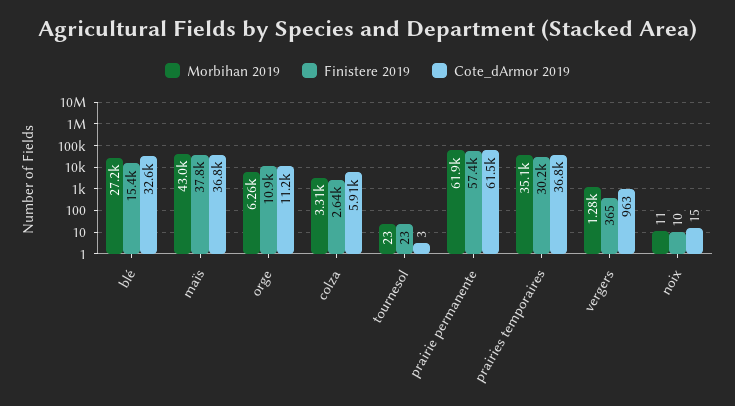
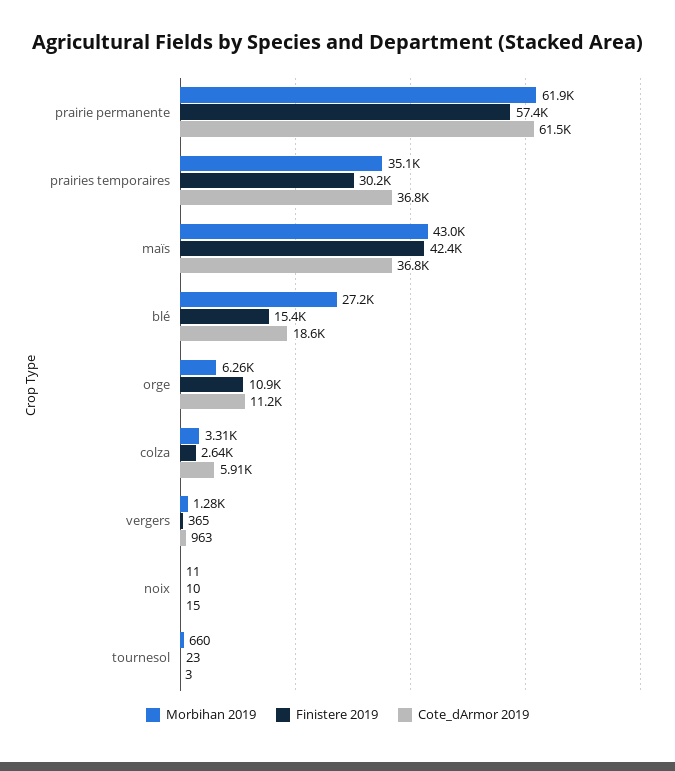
Cote_dArmor 2019, blé: 32600 -> 18600
Finistere 2019, maïs: 37800 -> 42400
Morbihan 2019, tournesol: 23 -> 660

